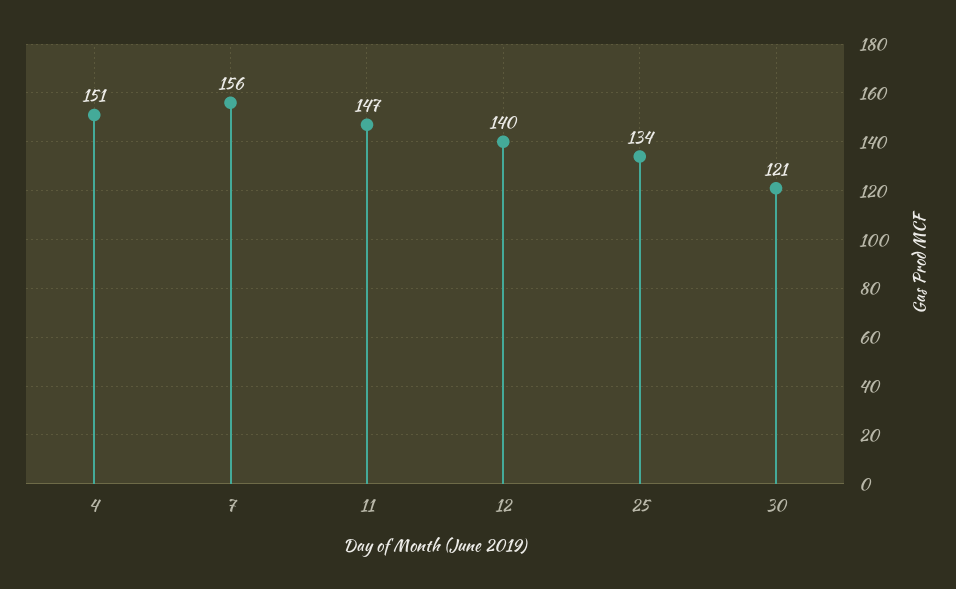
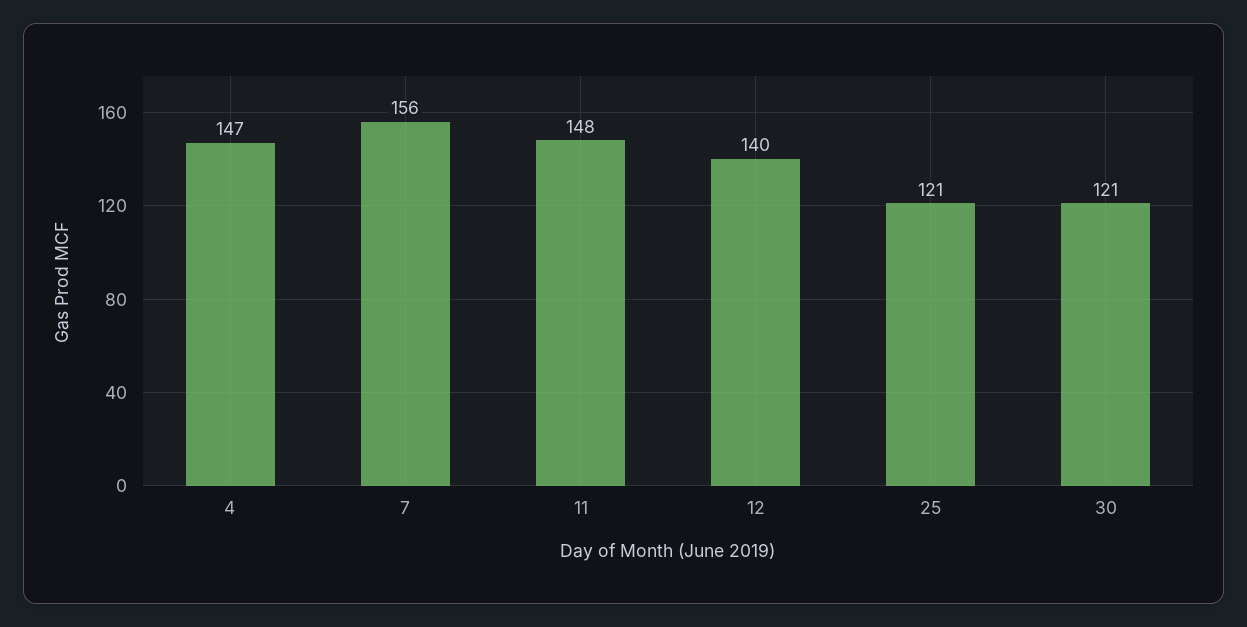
4: 151 -> 147
11: 147 -> 148
25: 134 -> 121

